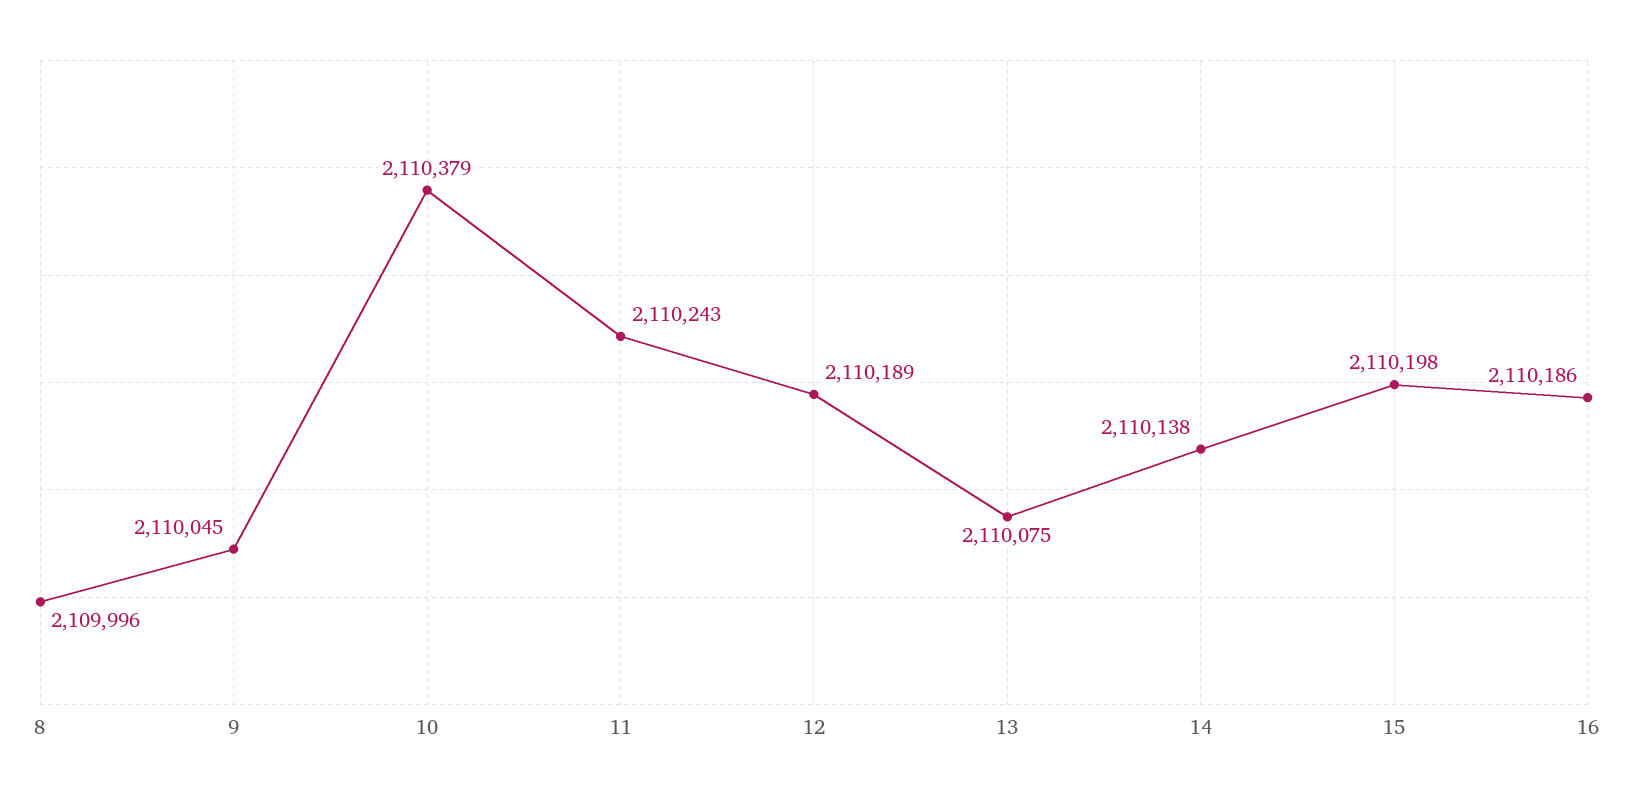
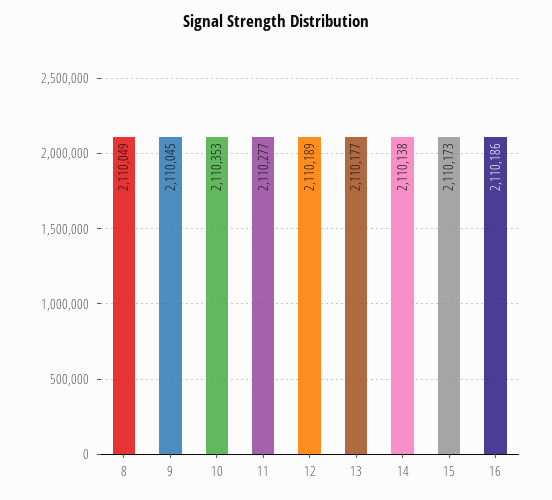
8: 2109996 -> 2110049
10: 2110379 -> 2110353
11: 2110243 -> 2110277
13: 2110075 -> 2110177
15: 2110198 -> 2110173

